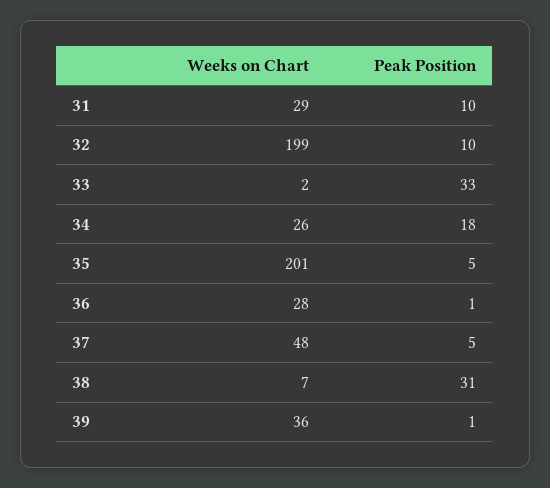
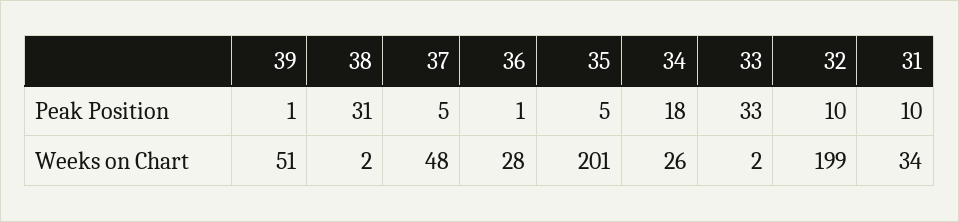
Weeks on Chart, 31: 29 -> 34
Weeks on Chart, 38: 7 -> 2
Weeks on Chart, 39: 36 -> 51

